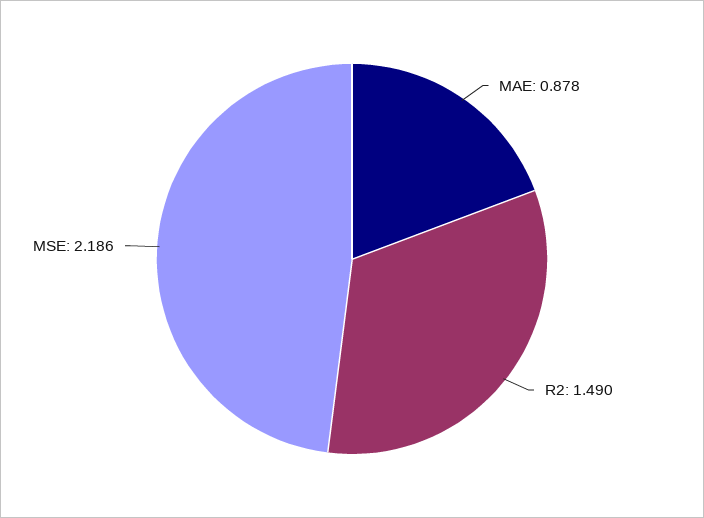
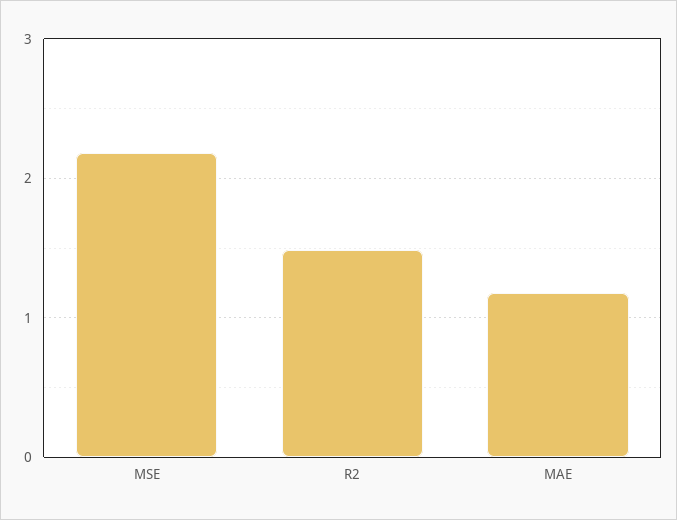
MAE: 0.878 -> 1.2

